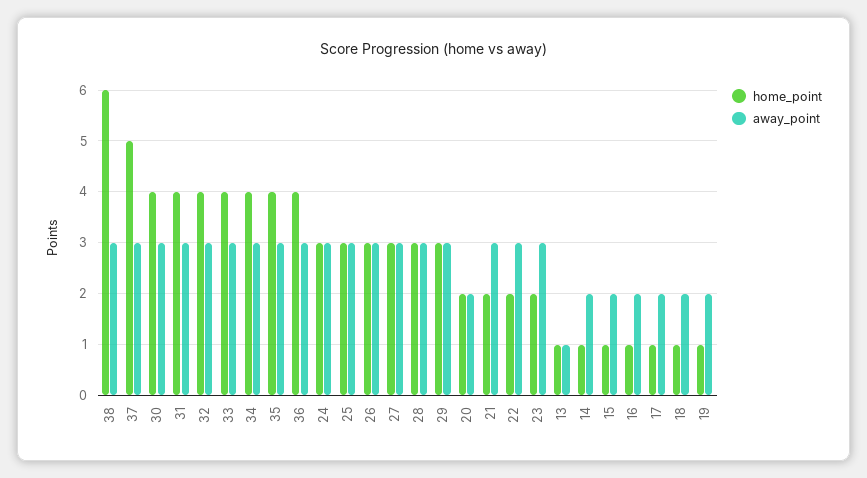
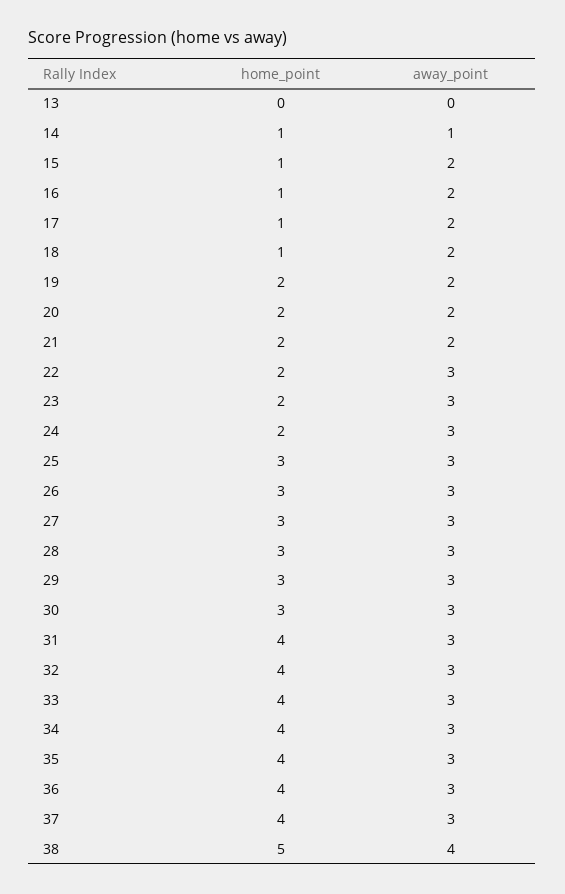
home_point, 38: 6 -> 5
away_point, 38: 3 -> 4
home_point, 37: 5 -> 4
home_point, 30: 4 -> 3
home_point, 24: 3 -> 2
away_point, 21: 3 -> 2
home_point, 13: 1 -> 0
away_point, 13: 1 -> 0
away_point, 14: 2 -> 1
home_point, 19: 1 -> 2

